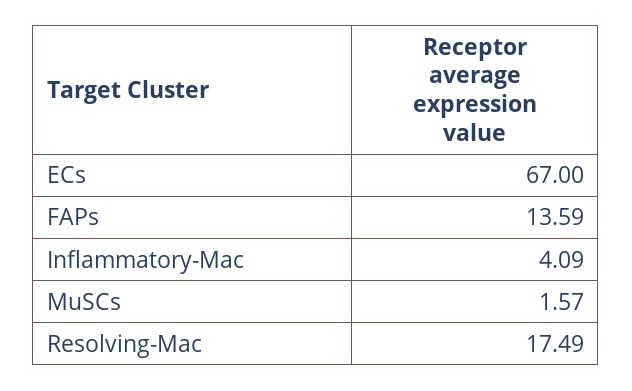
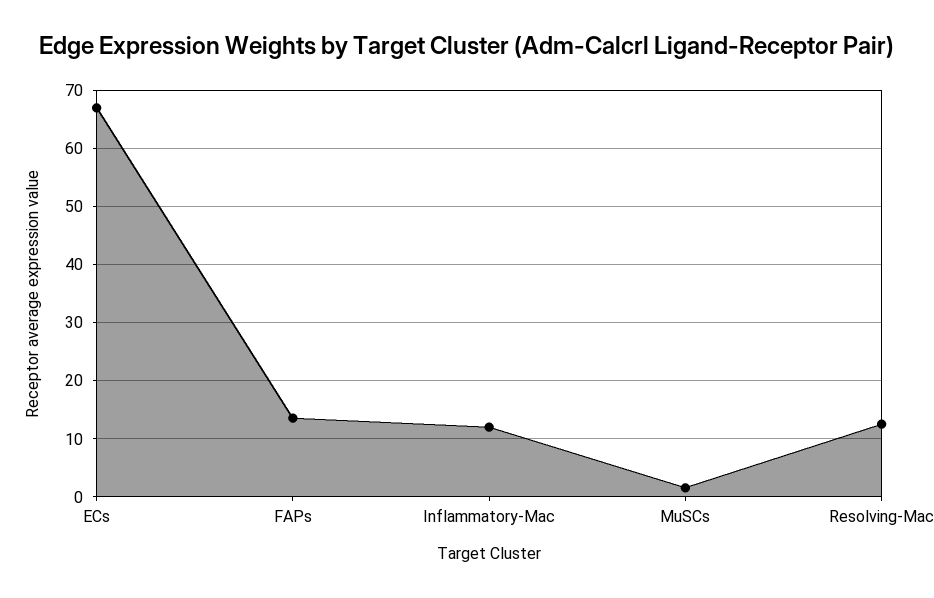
Inflammatory-Mac: 4.09 -> 12
Resolving-Mac: 17.49 -> 12

